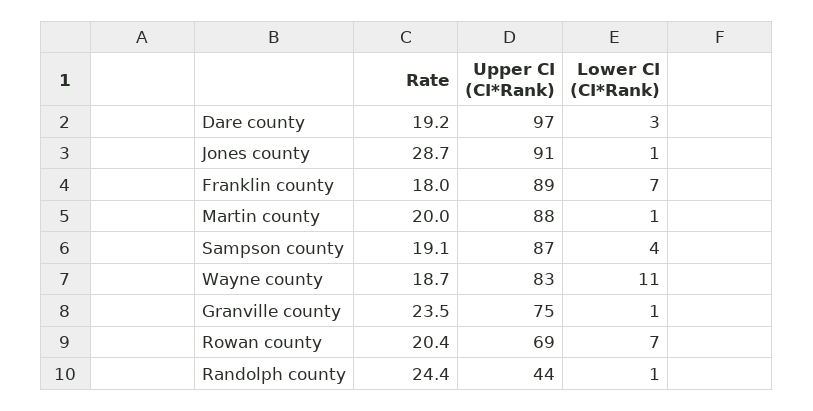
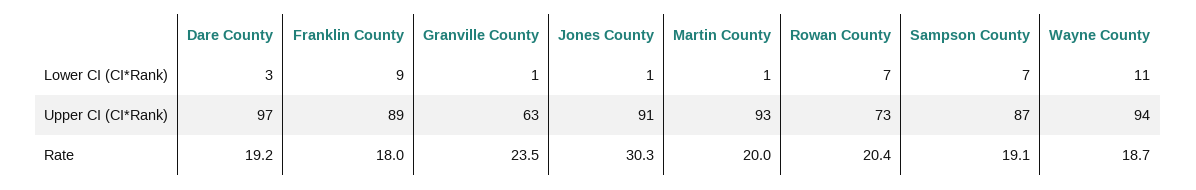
Rate, Jones county: 28.7 -> 30.3
Lower CI (CI*Rank), Franklin county: 7 -> 9
Upper CI (CI*Rank), Martin county: 88 -> 93
Lower CI (CI*Rank), Sampson county: 4 -> 7
Upper CI (CI*Rank), Wayne county: 83 -> 94
Upper CI (CI*Rank), Granville county: 75 -> 63
Upper CI (CI*Rank), Rowan county: 69 -> 73
Rate, Randolph county: 24.4 -> none
Upper CI (CI*Rank), Randolph county: 44 -> none
Lower CI (CI*Rank), Randolph county: 1 -> none

